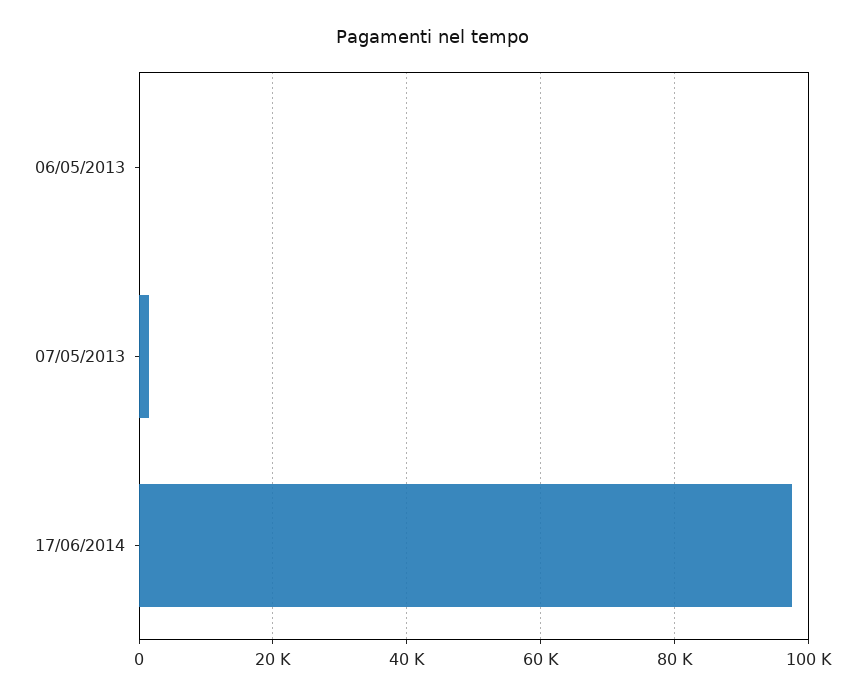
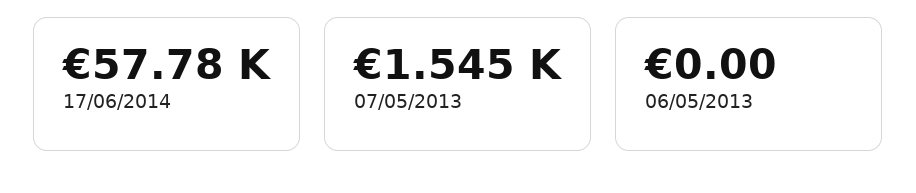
17/06/2014: 98000 -> 57780

